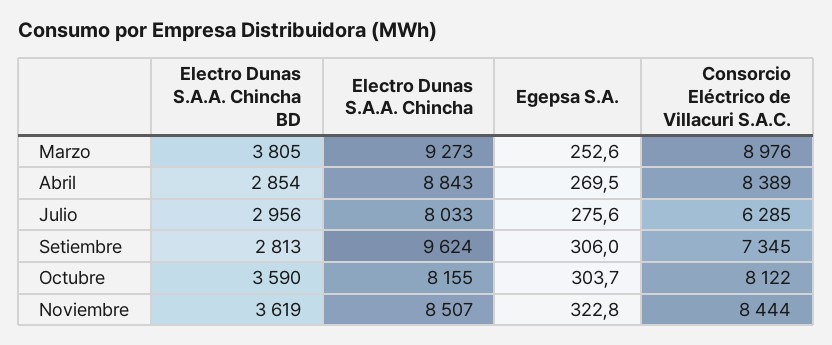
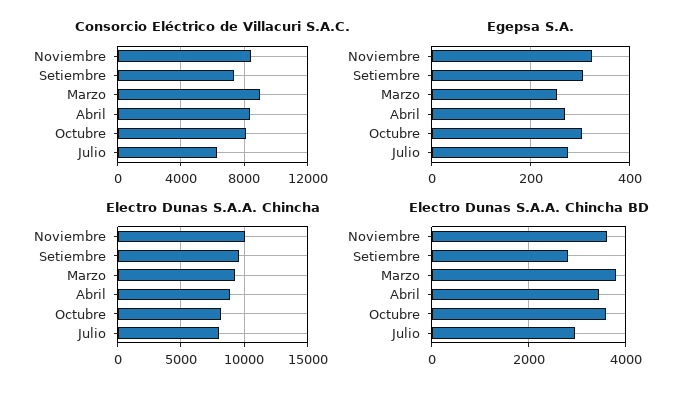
Electro Dunas S.A.A. Chincha BD, Abril: 2854 -> 3400
Electro Dunas S.A.A. Chincha, Noviembre: 8507 -> 10000

